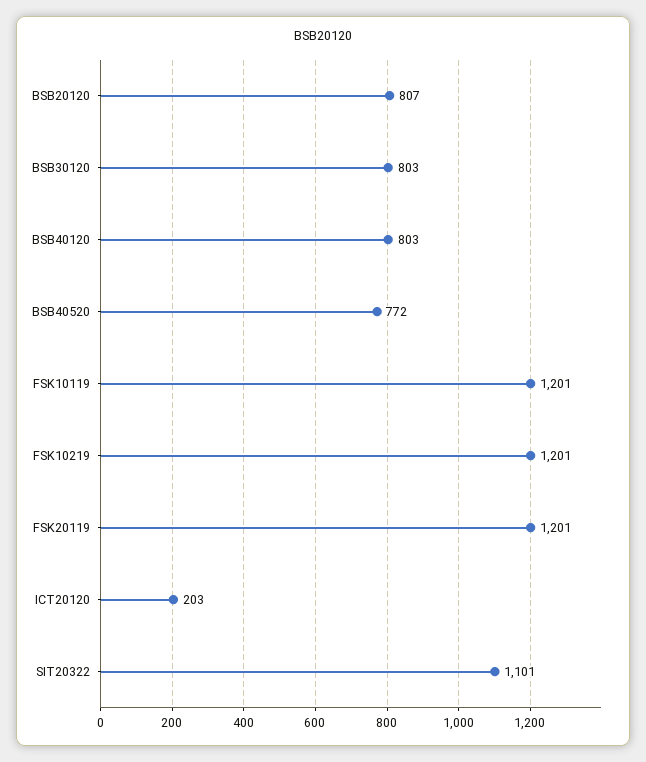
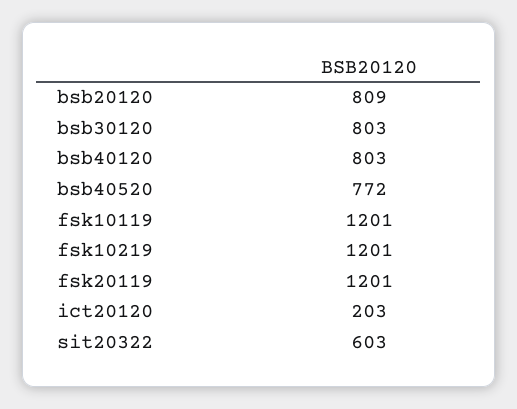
BSB20120: 807 -> 809
SIT20322: 1101 -> 603

